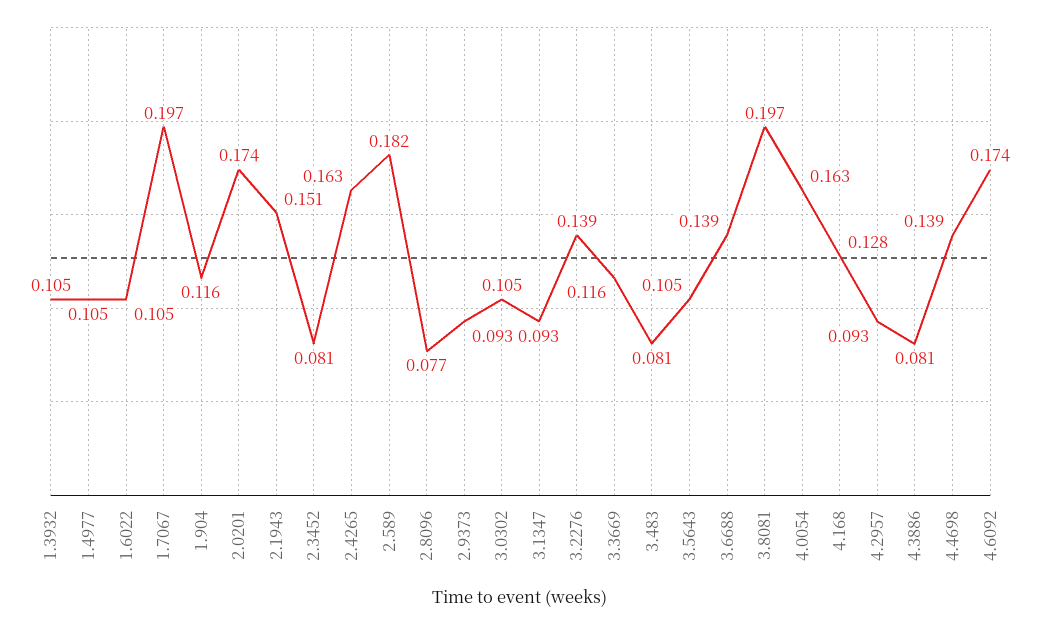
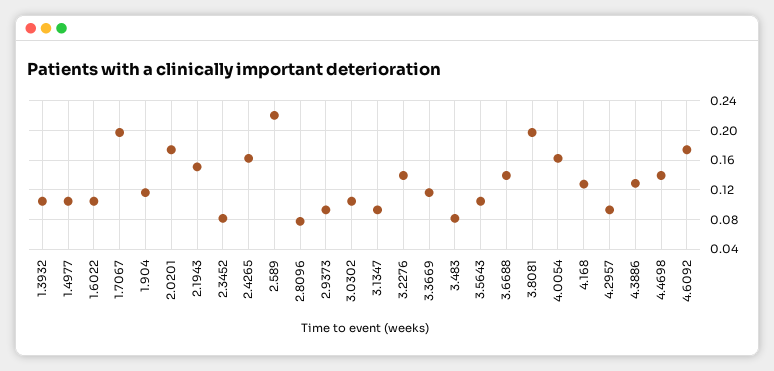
2.589: 0.182 -> 0.22
4.3886: 0.081 -> 0.13

